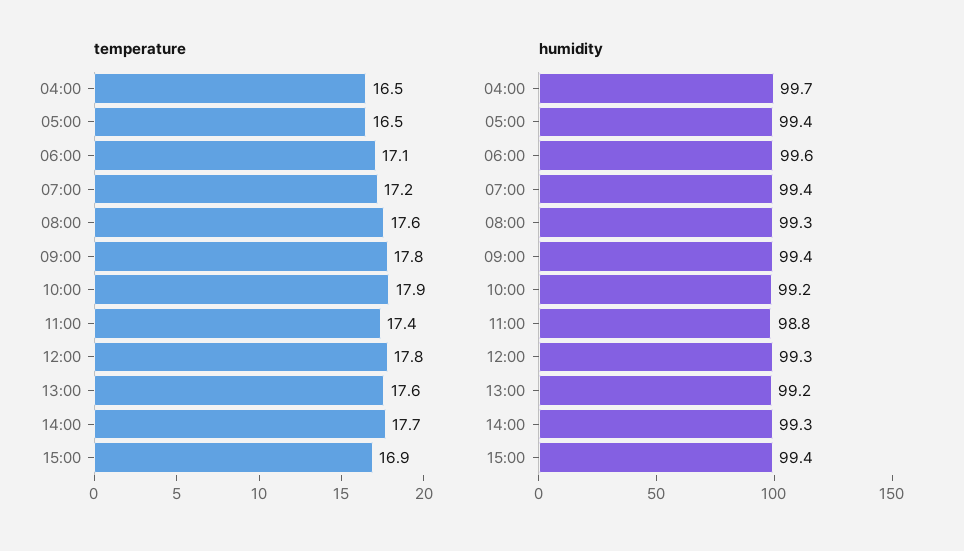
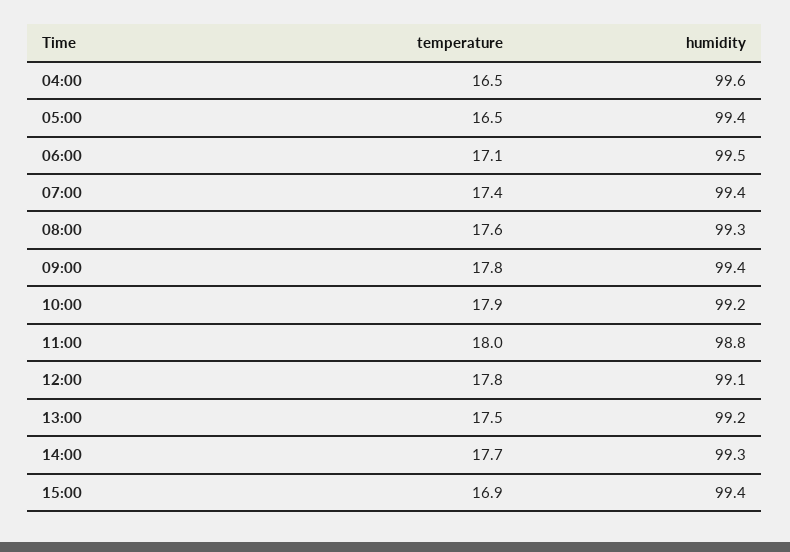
temperature, 07:00: 17.2 -> 17.4
temperature, 11:00: 17.4 -> 18
temperature, 13:00: 17.6 -> 17.5
humidity, 04:00: 99.7 -> 99.6
humidity, 06:00: 99.6 -> 99.5
humidity, 12:00: 99.3 -> 99.1

